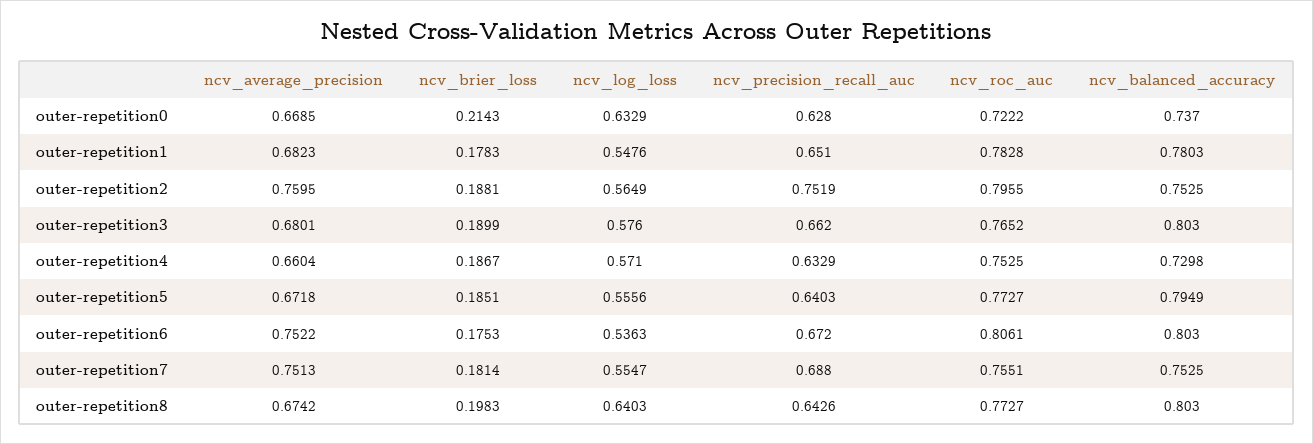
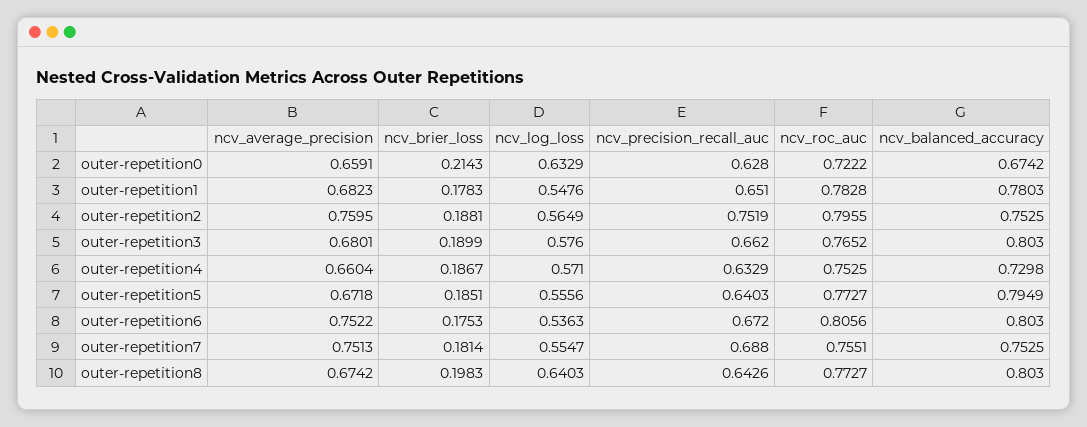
ncv_average_precision, outer-repetition0: 0.6685 -> 0.6591
ncv_balanced_accuracy, outer-repetition0: 0.737 -> 0.6742
ncv_roc_auc, outer-repetition6: 0.8061 -> 0.8056

